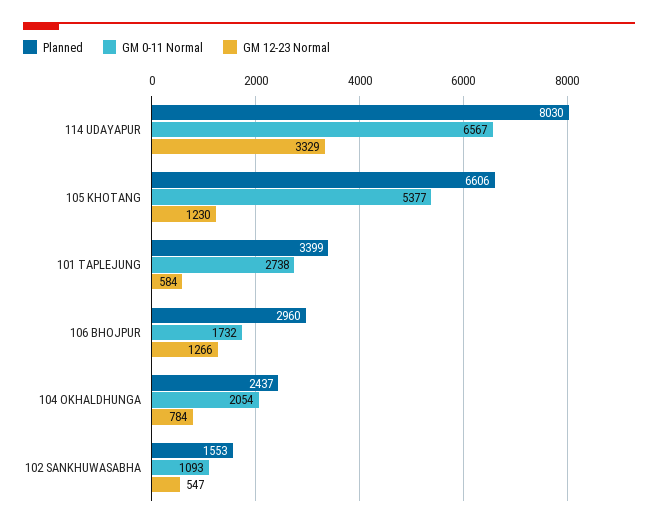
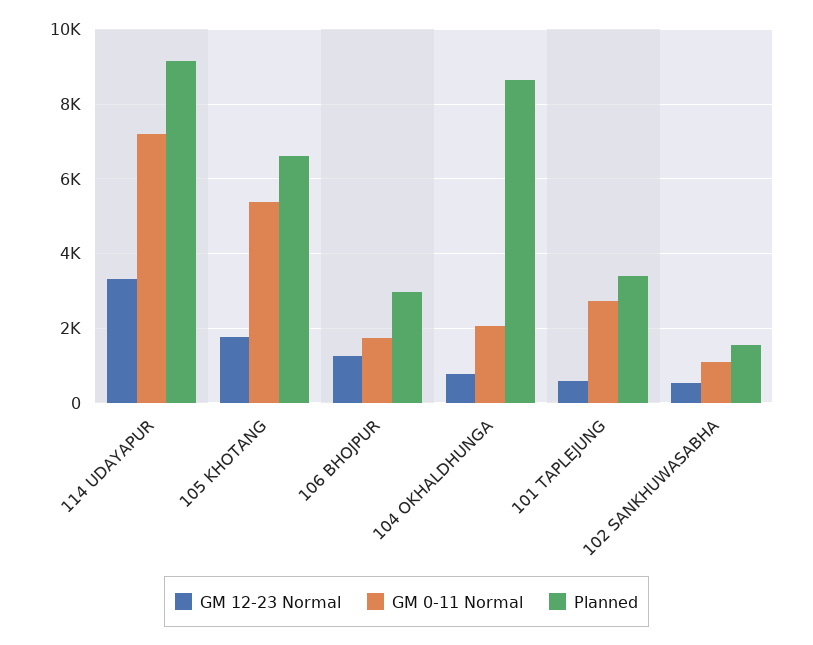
Planned, 114 UDAYAPUR: 8030 -> 9200
GM 0-11 Normal, 114 UDAYAPUR: 6567 -> 7200
GM 12-23 Normal, 105 KHOTANG: 1230 -> 1800
Planned, 104 OKHALDHUNGA: 2437 -> 8600

